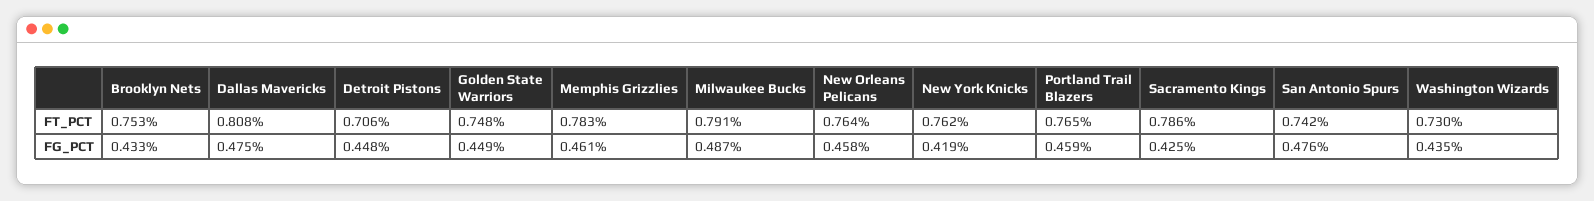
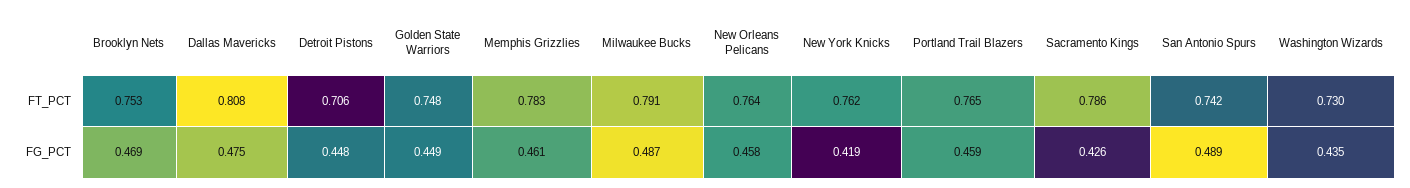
Brooklyn Nets, FG_PCT: 0.433 -> 0.469
Sacramento Kings, FG_PCT: 0.425 -> 0.426
San Antonio Spurs, FG_PCT: 0.476 -> 0.489

